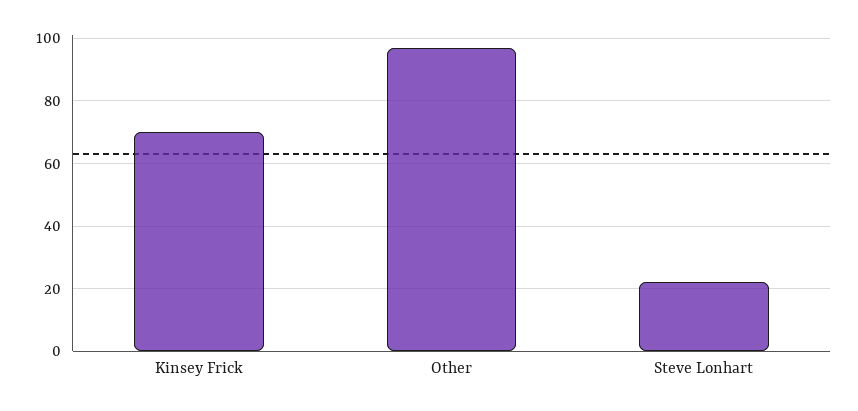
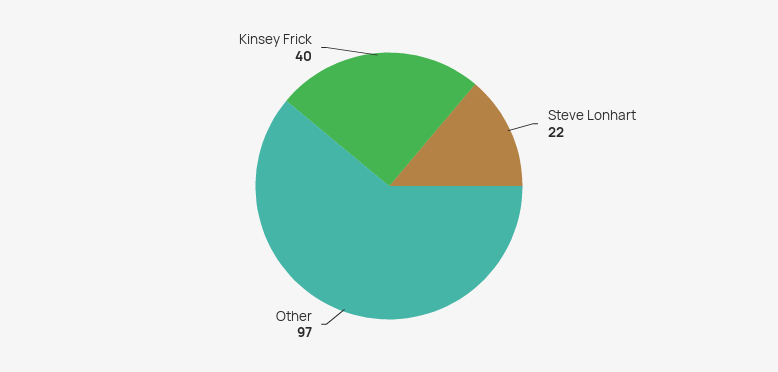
Kinsey Frick: 70 -> 40

